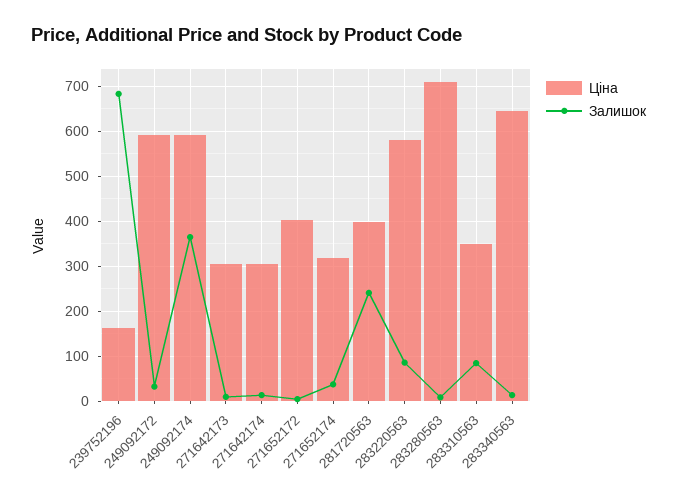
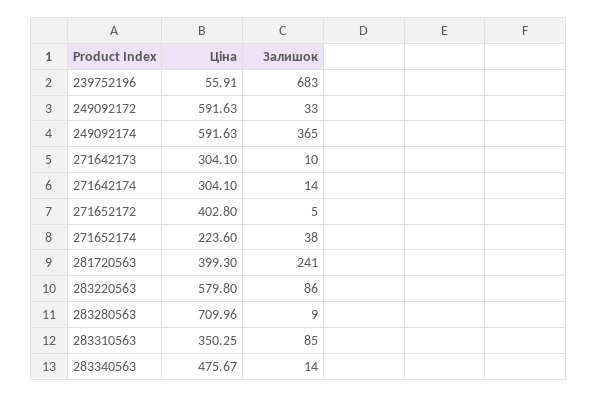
Ціна, 239752196: 160 -> 55.91
Ціна, 271652174: 320 -> 223.6
Ціна, 283340563: 640 -> 475.67

